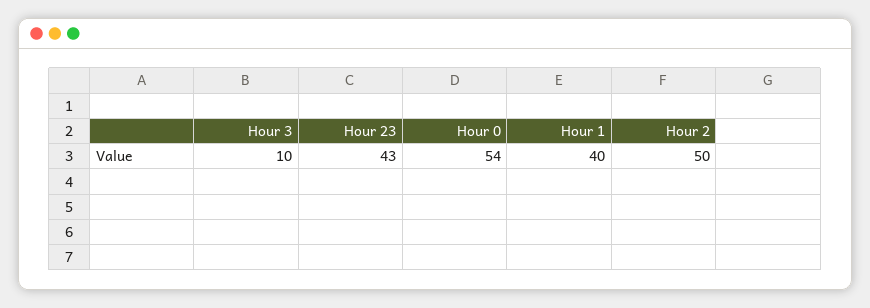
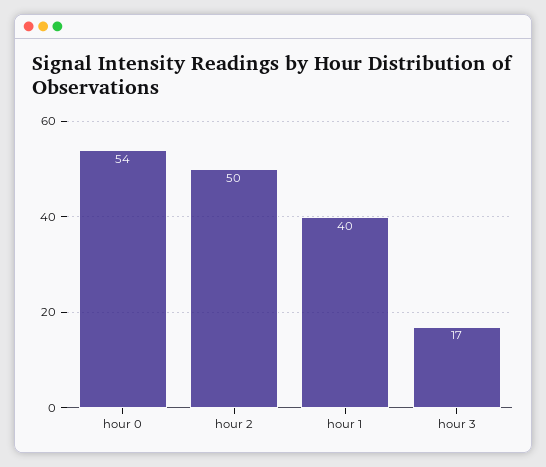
Hour 3: 10 -> 17
Hour 23: 43 -> none

